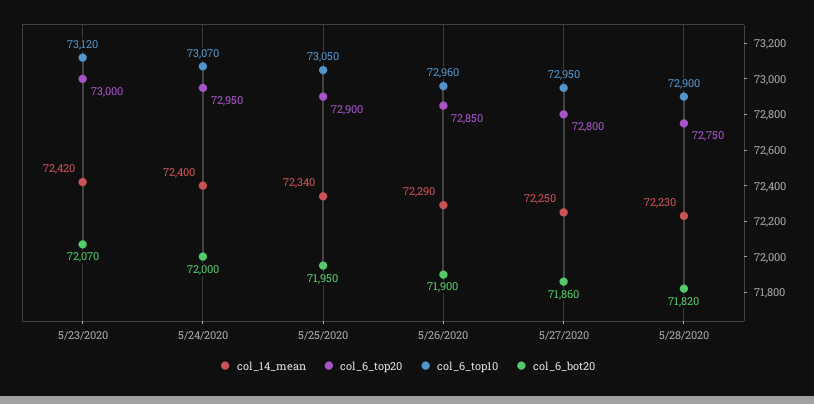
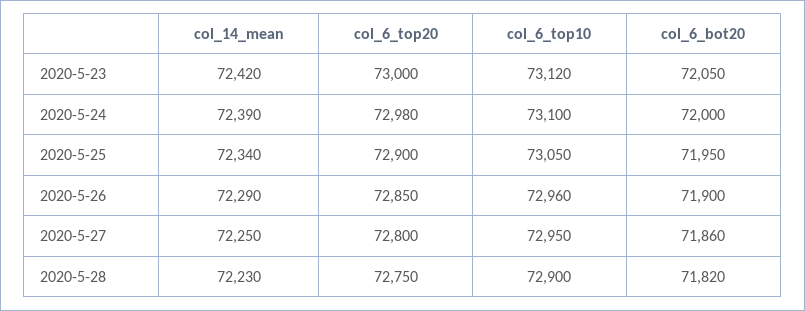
col_6_bot20, 5/23/2020: 72070 -> 72050
col_14_mean, 5/24/2020: 72400 -> 72390
col_6_top20, 5/24/2020: 72950 -> 72980
col_6_top10, 5/24/2020: 73070 -> 73100

